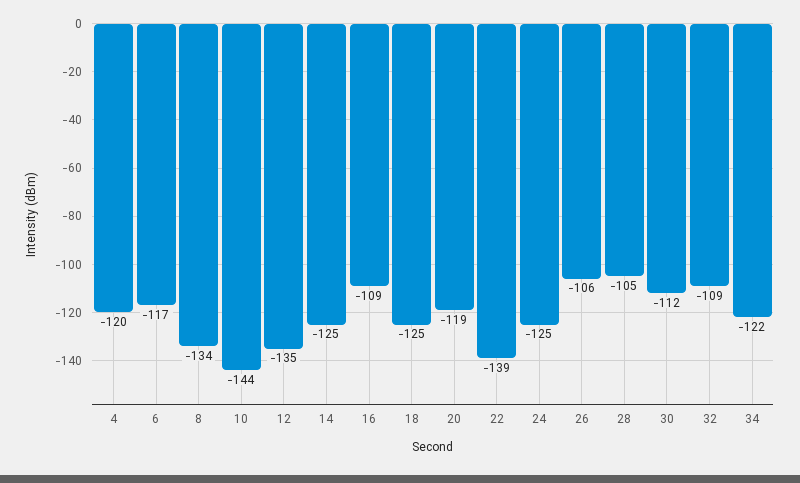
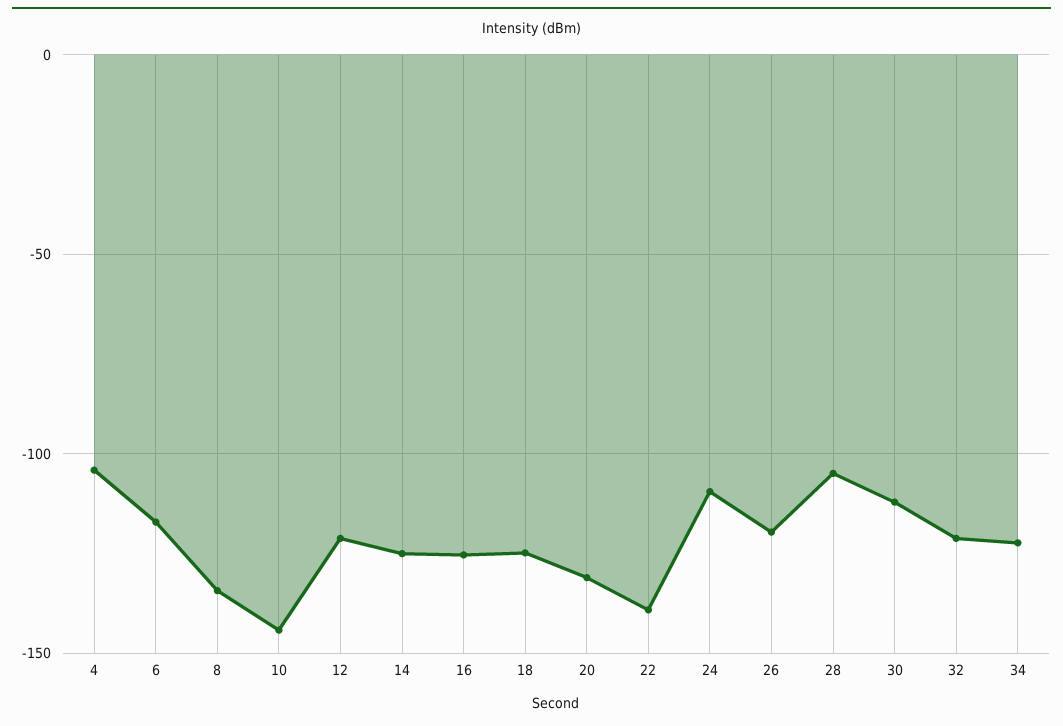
4: -120 -> -105
12: -135 -> -120
16: -109 -> -125
20: -119 -> -130
24: -125 -> -110
26: -106 -> -120
32: -109 -> -120

